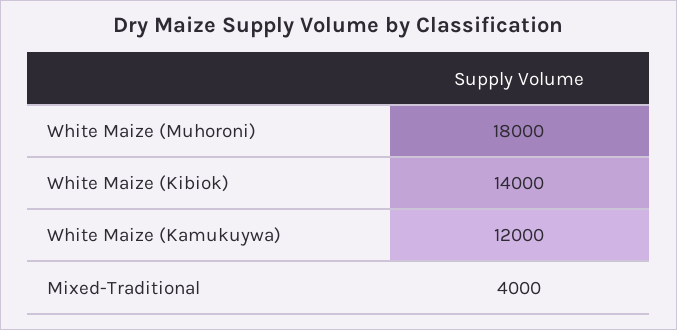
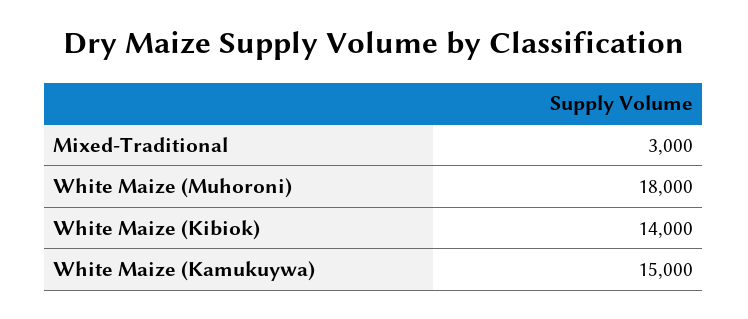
White Maize (Kamukuywa): 12000 -> 15000
Mixed-Traditional: 4000 -> 3000

